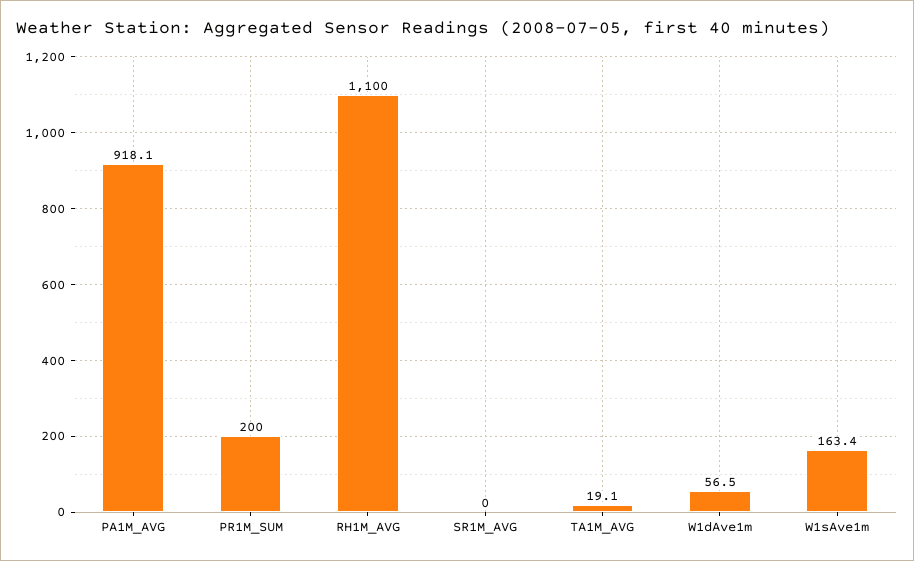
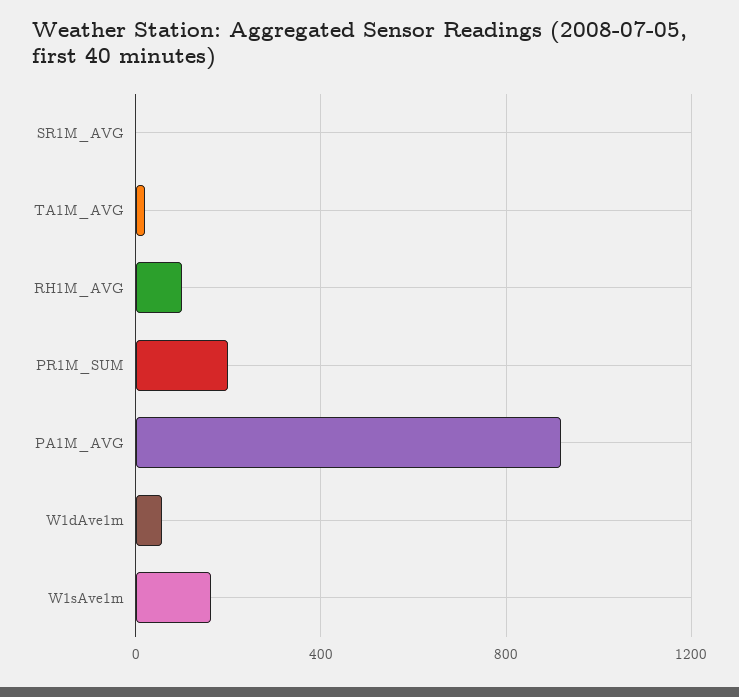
RH1M_AVG: 1100 -> 100

